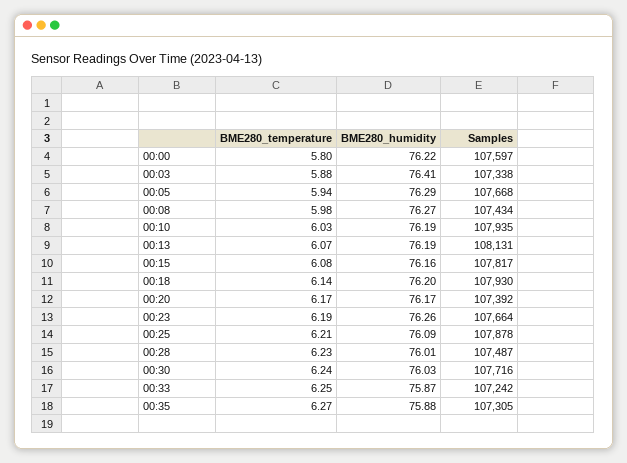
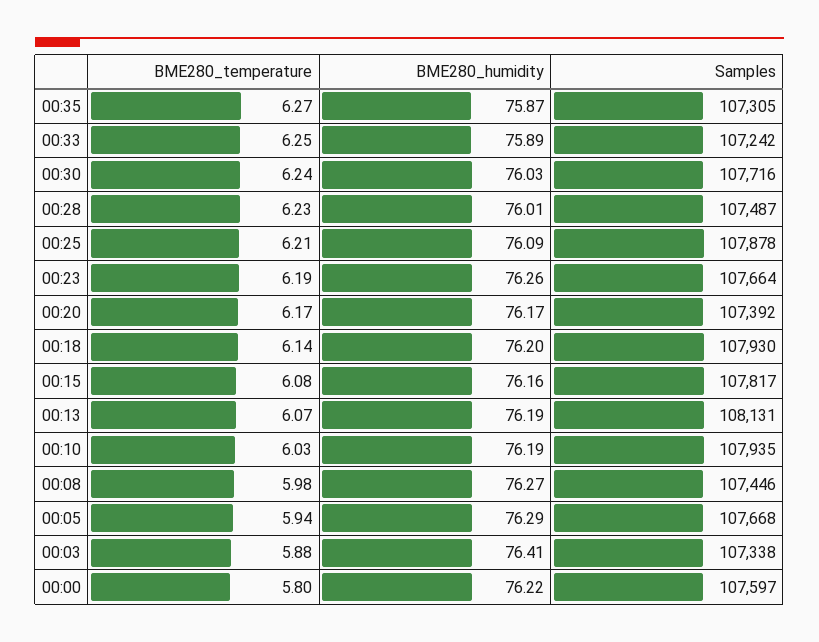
Samples, 00:08: 107434 -> 107446
BME280_humidity, 00:33: 75.87 -> 75.89
BME280_humidity, 00:35: 75.88 -> 75.87

